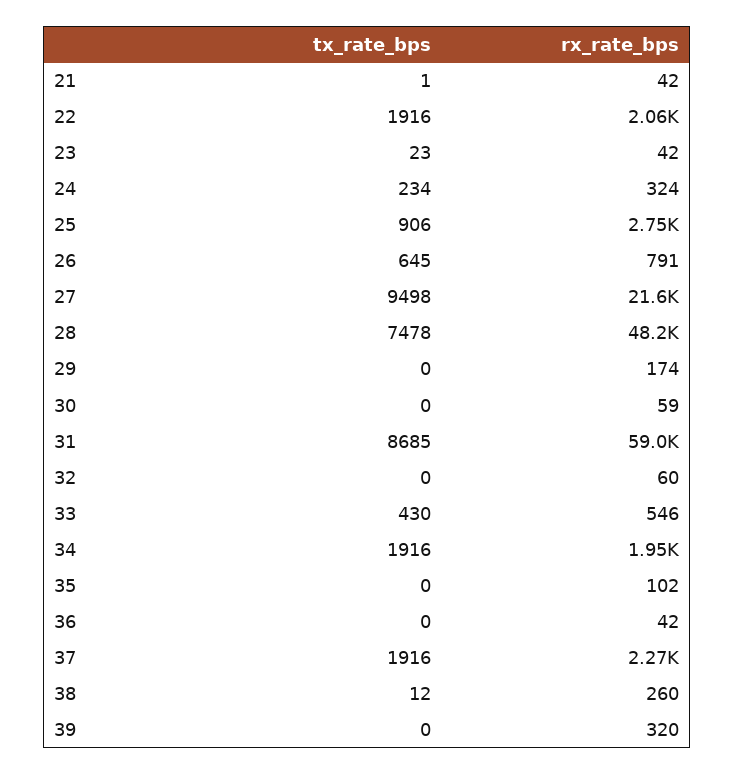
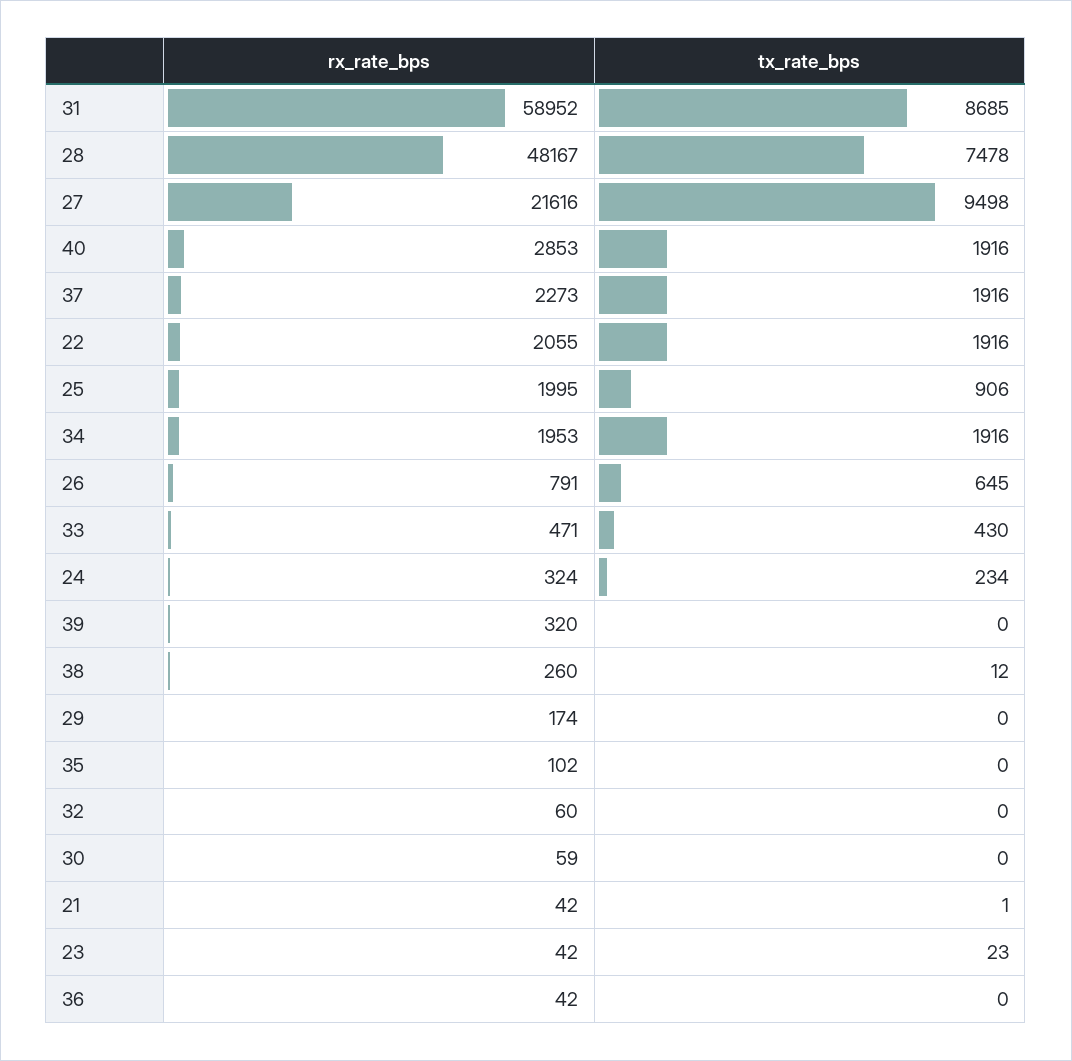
rx_rate_bps, 25: 2750 -> 1995
rx_rate_bps, 33: 546 -> 471
rx_rate_bps, 40: none -> 2853
tx_rate_bps, 40: none -> 1916

